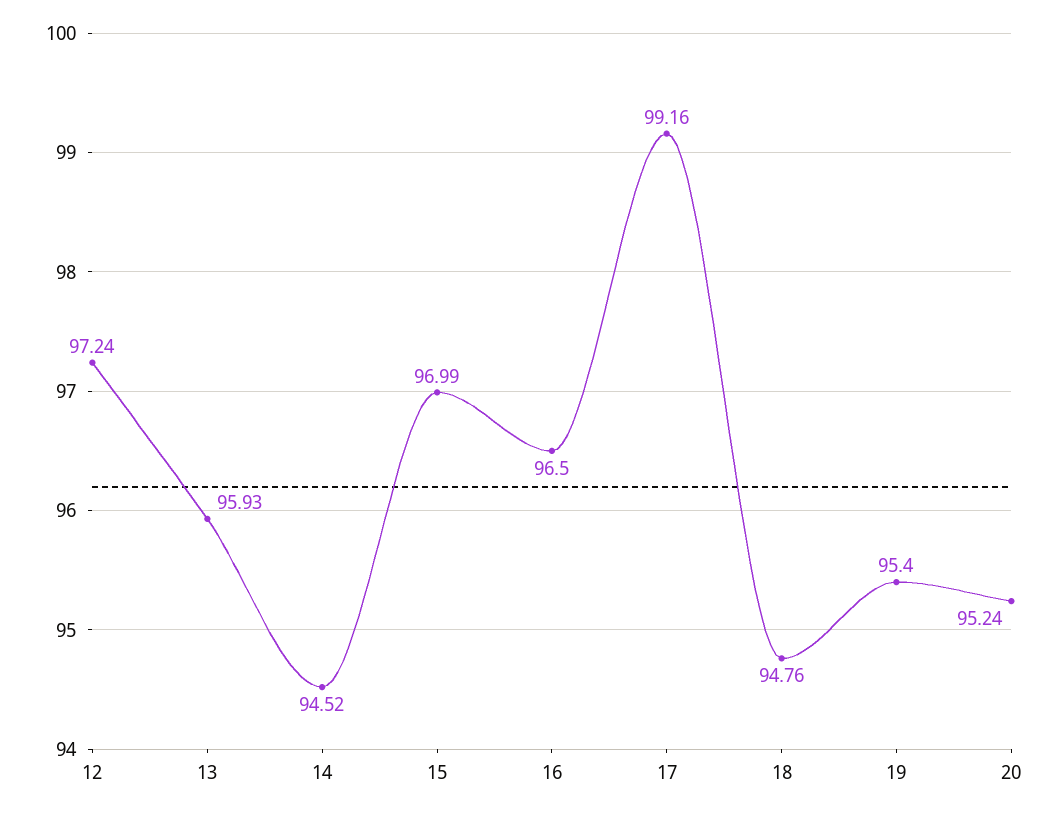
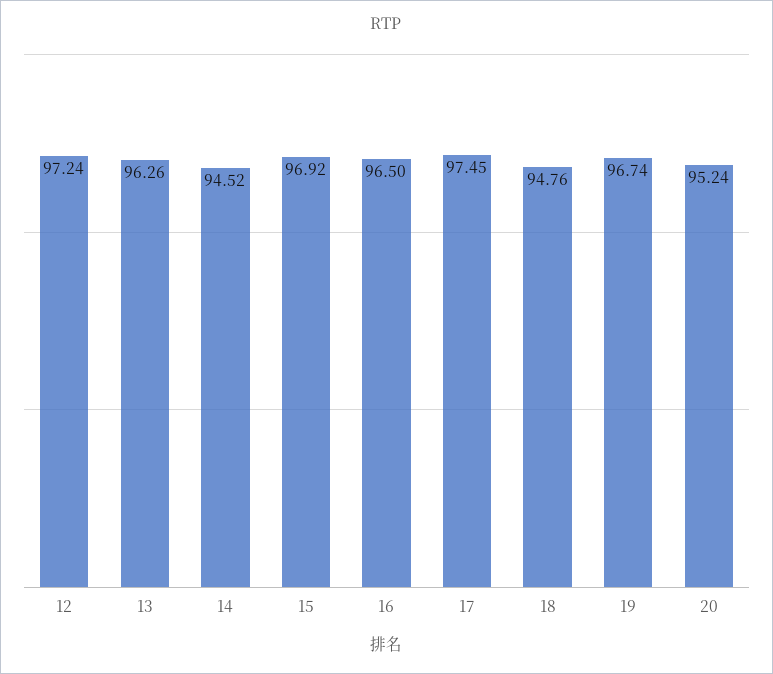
13: 95.93 -> 96.26
15: 96.99 -> 96.92
17: 99.16 -> 97.45
19: 95.4 -> 96.74

